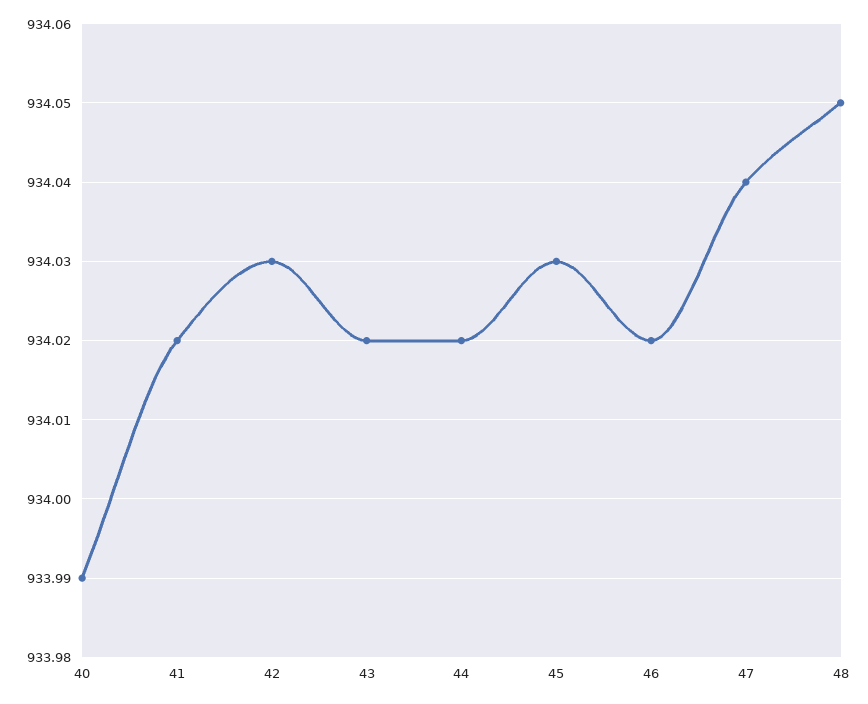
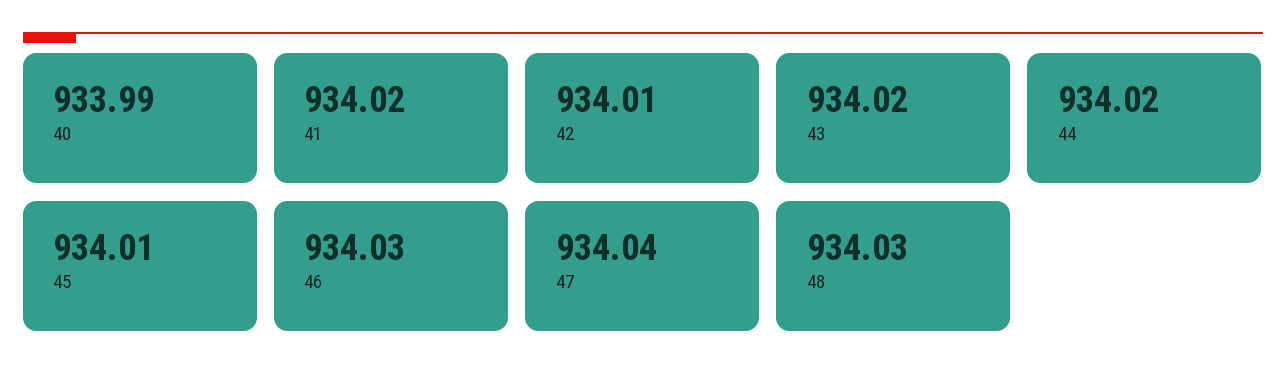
42: 934.03 -> 934.01
45: 934.03 -> 934.01
46: 934.02 -> 934.03
48: 934.05 -> 934.03

